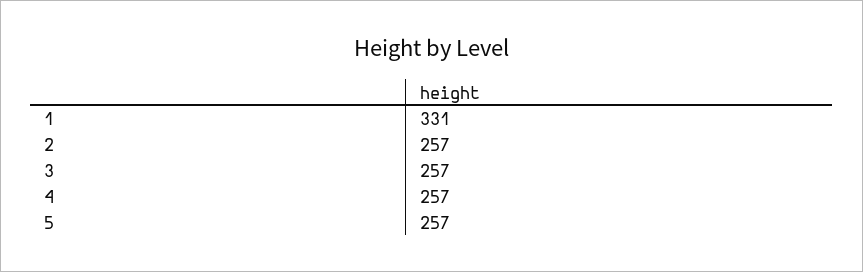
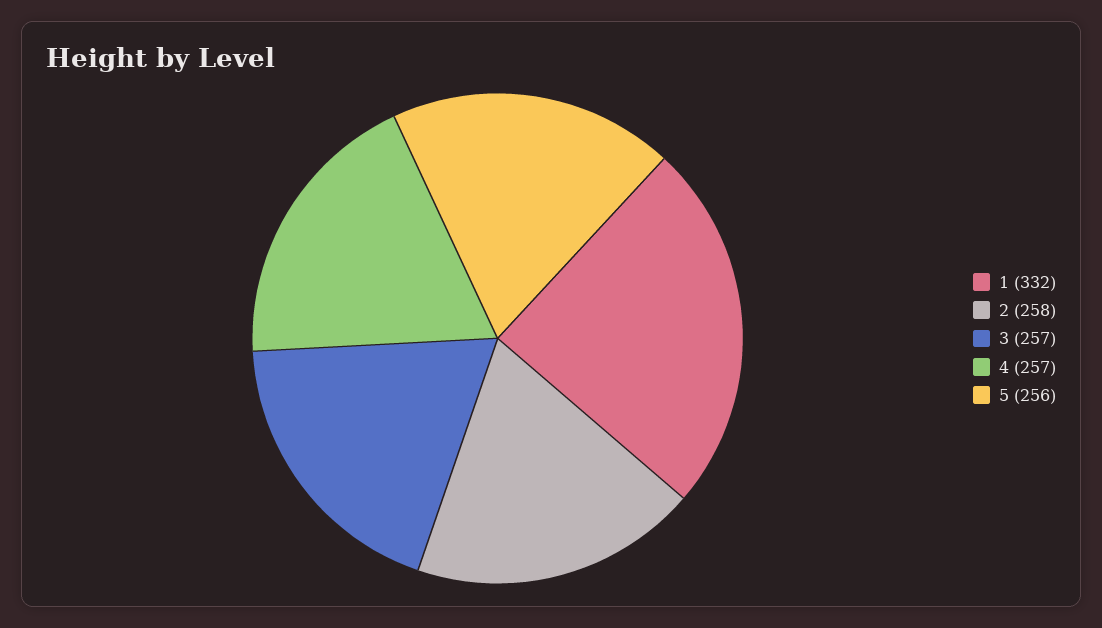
1: 331 -> 332
2: 257 -> 258
5: 257 -> 256

